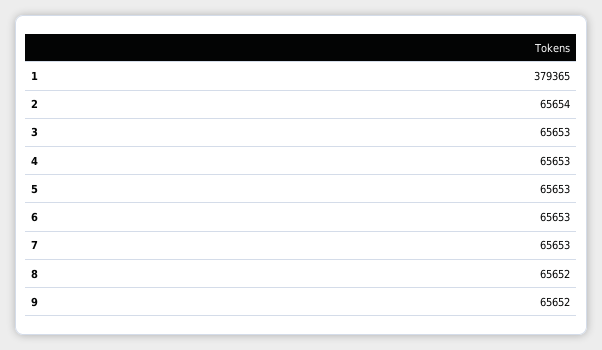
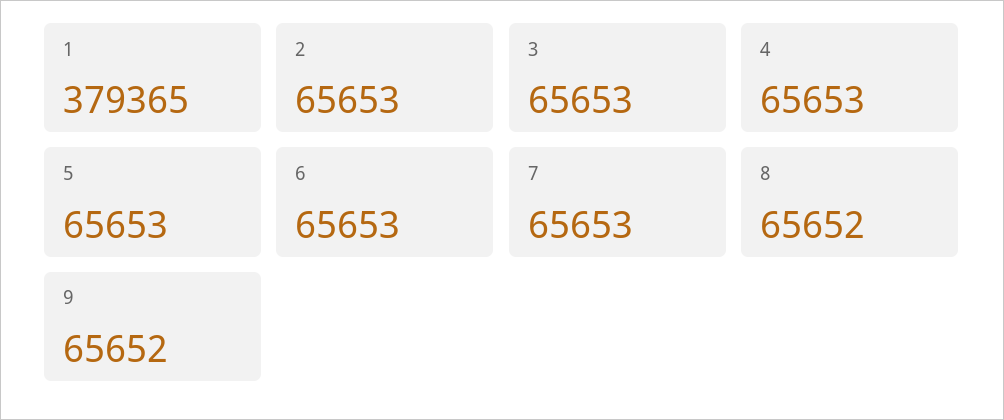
2: 65654 -> 65653

